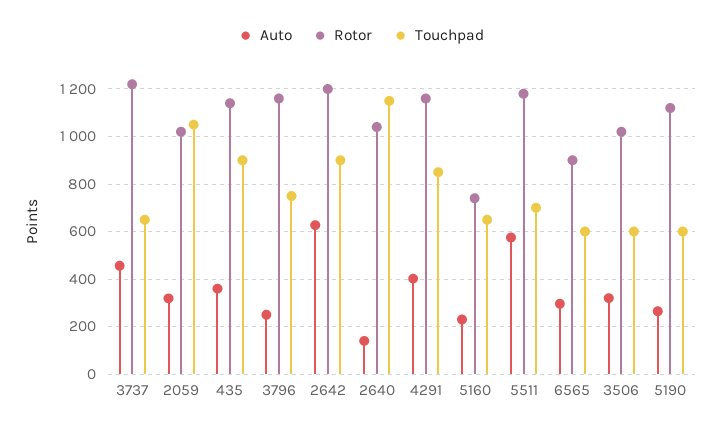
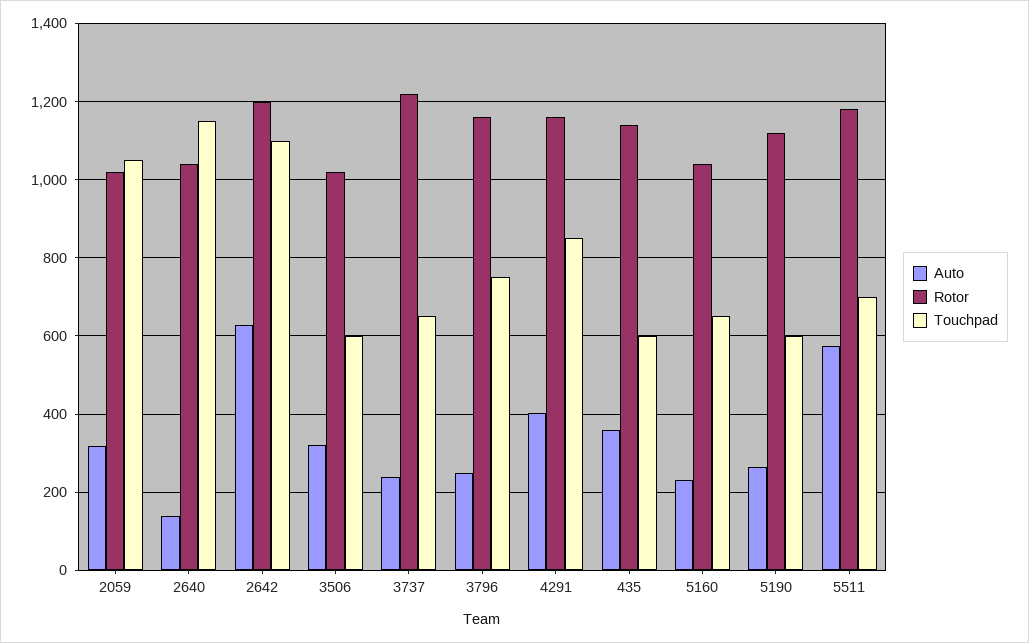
Auto, 3737: 450 -> 240
Touchpad, 435: 900 -> 600
Touchpad, 2642: 900 -> 1100
Rotor, 5160: 750 -> 1040
Auto, 6565: 300 -> none
Rotor, 6565: 900 -> none
Touchpad, 6565: 600 -> none

